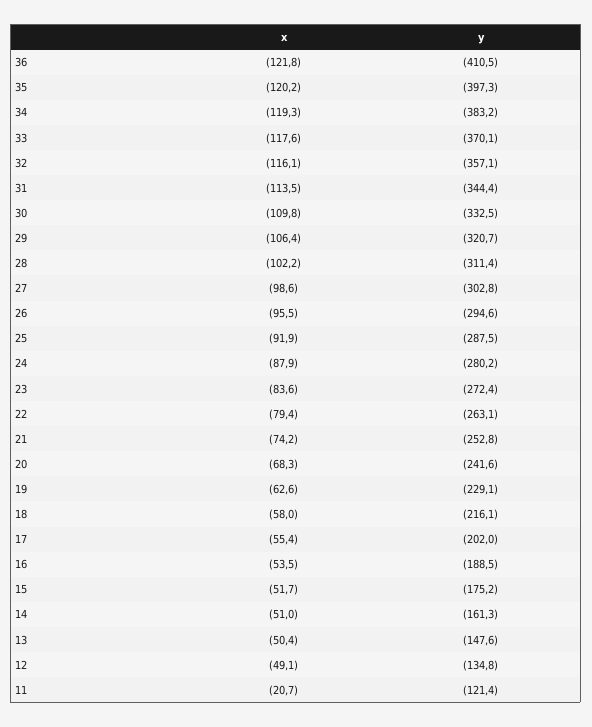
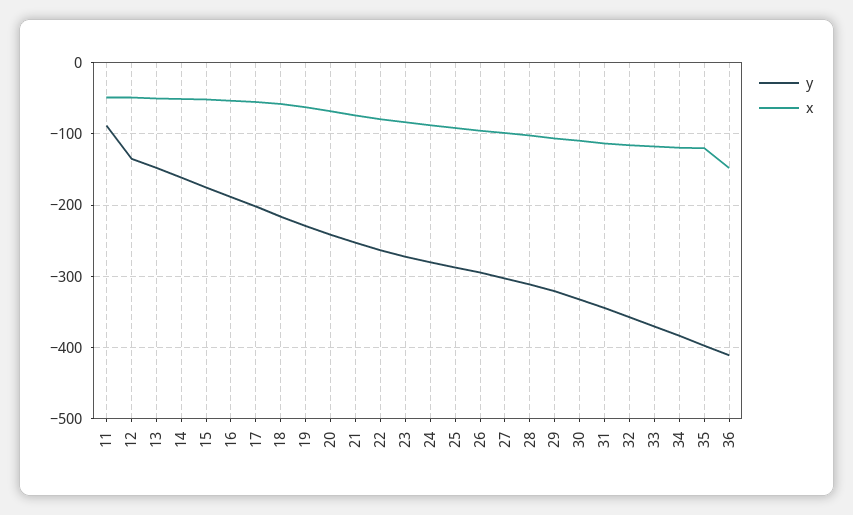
x, 36: -121.8 -> -150
x, 11: -20.7 -> -50
y, 11: -121.4 -> -90

